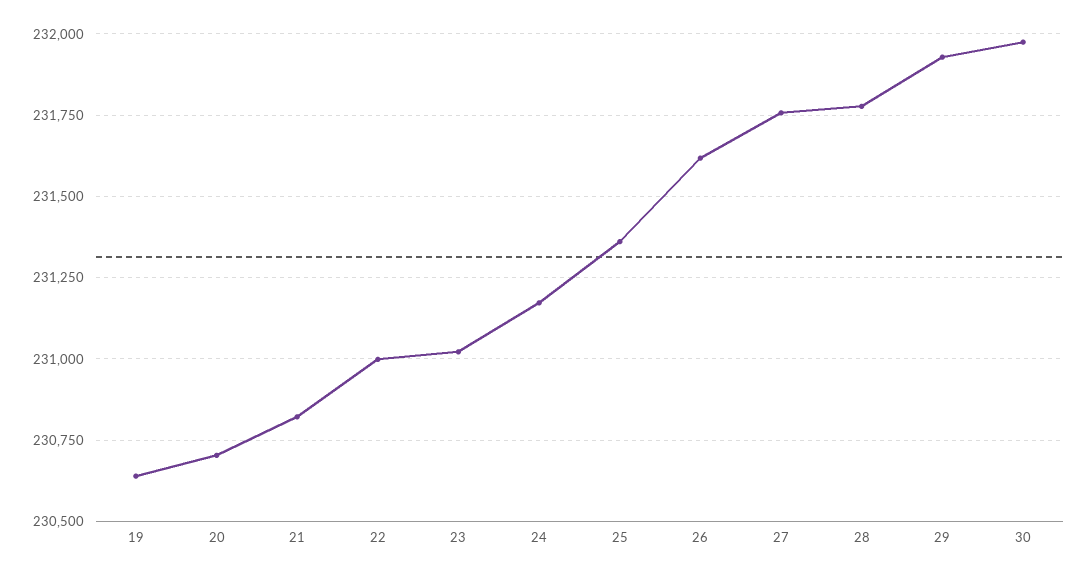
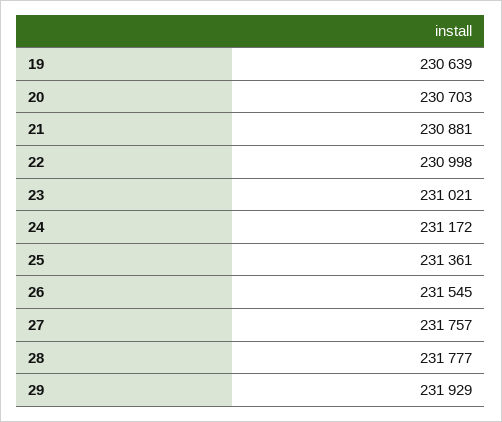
21: 230825 -> 230881
26: 231625 -> 231545
30: 231975 -> none

